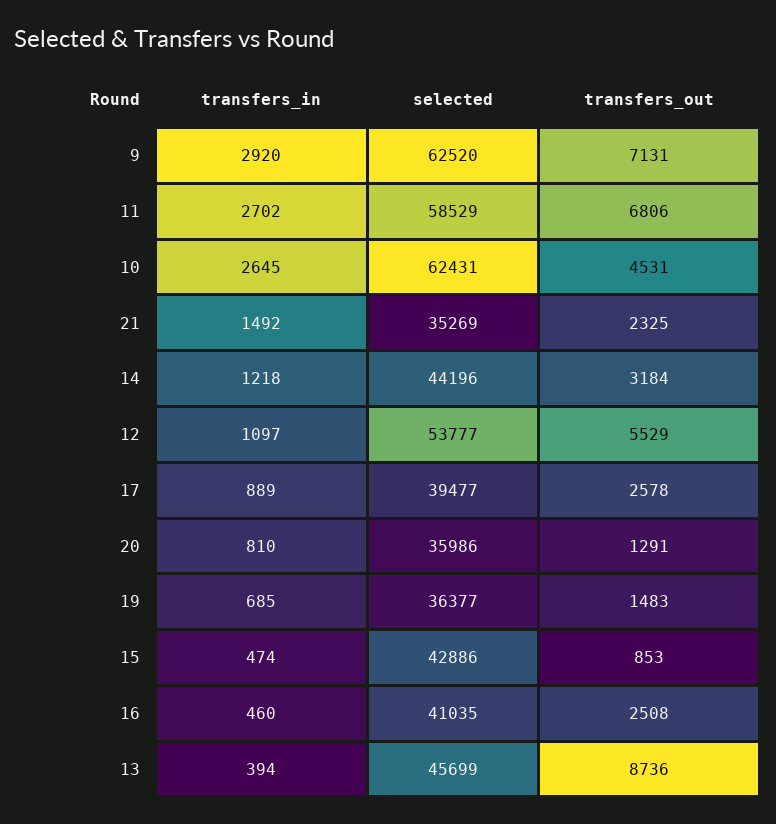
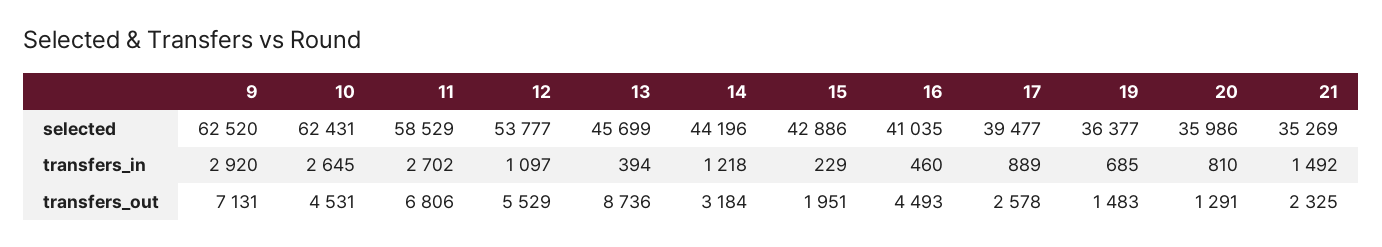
transfers_in, 15: 474 -> 229
transfers_out, 15: 853 -> 1951
transfers_out, 16: 2508 -> 4493

